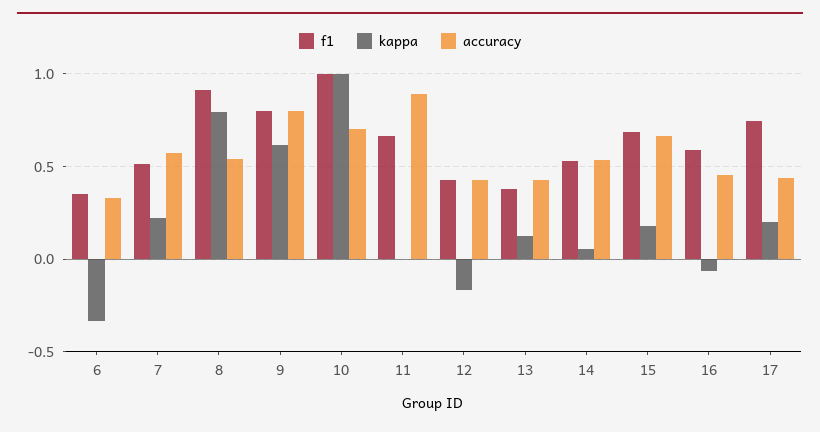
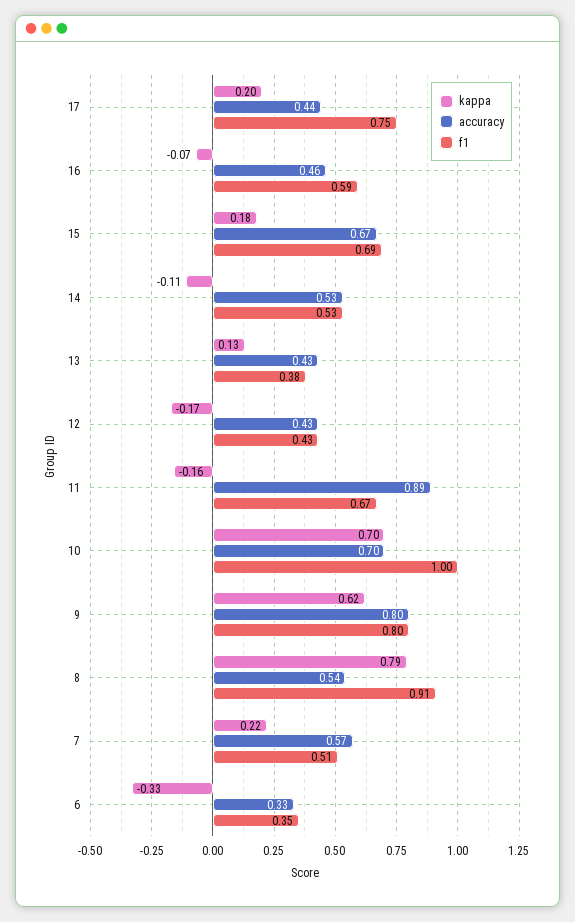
kappa, 10: 1 -> 0.7
kappa, 11: 0 -> -0.16
kappa, 14: 0.05 -> -0.11

